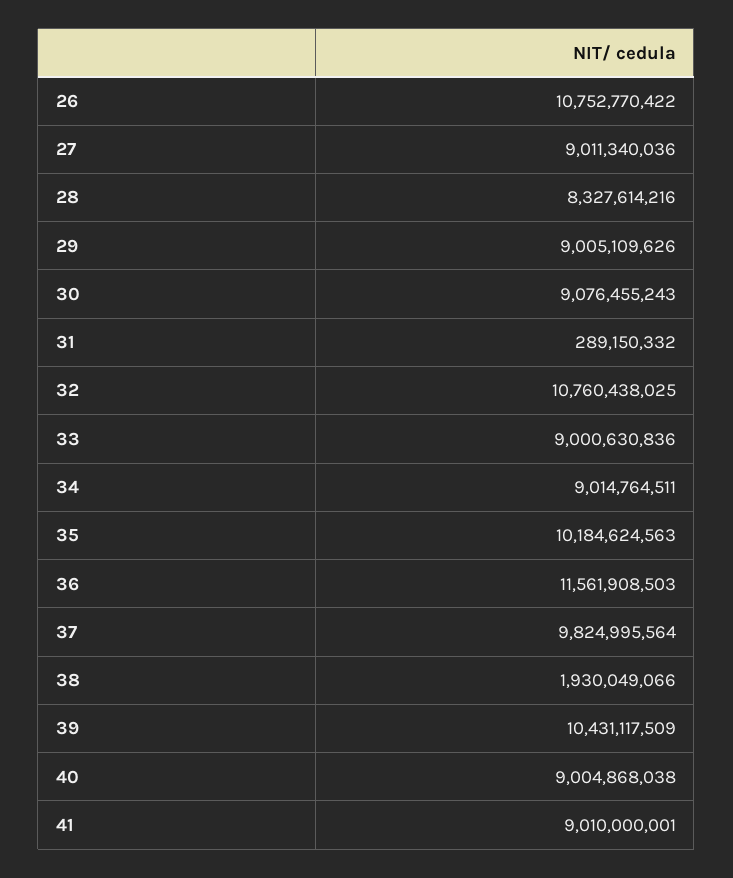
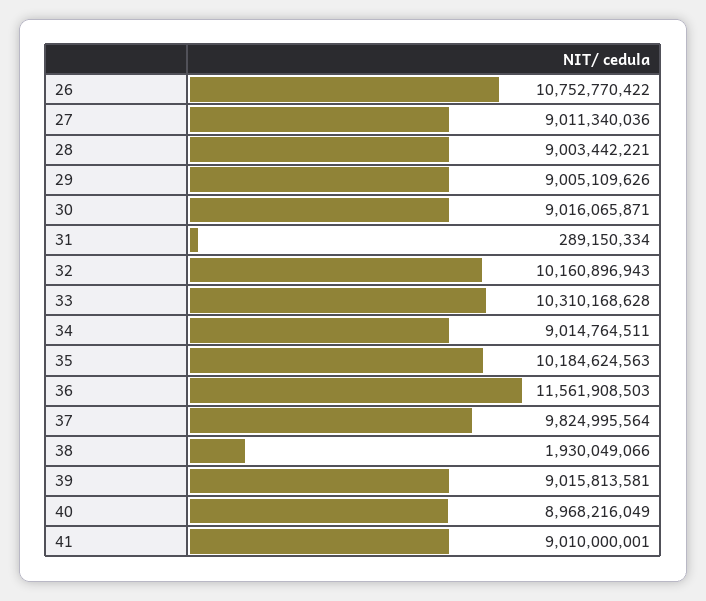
28: 8327614216 -> 9003442221
30: 9076455243 -> 9016065871
31: 289150332 -> 289150334
32: 10760438025 -> 10160896943
33: 9000630836 -> 10310168628
39: 10431117509 -> 9015813581
40: 9004868038 -> 8968216049

